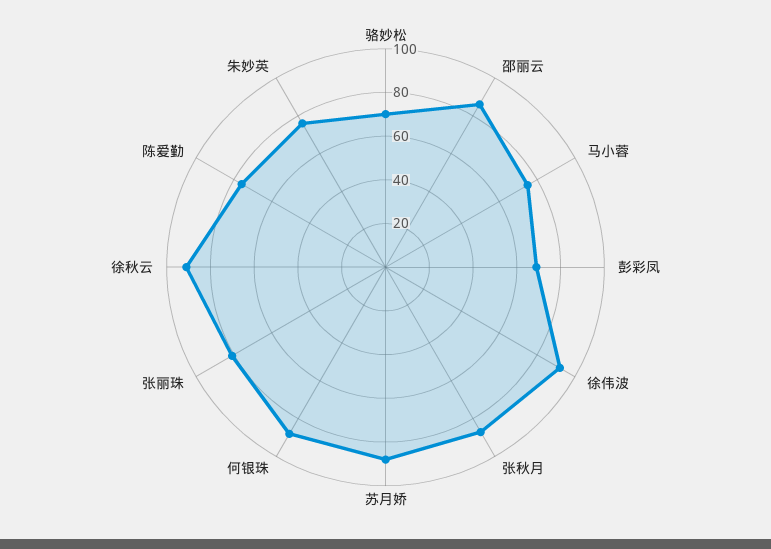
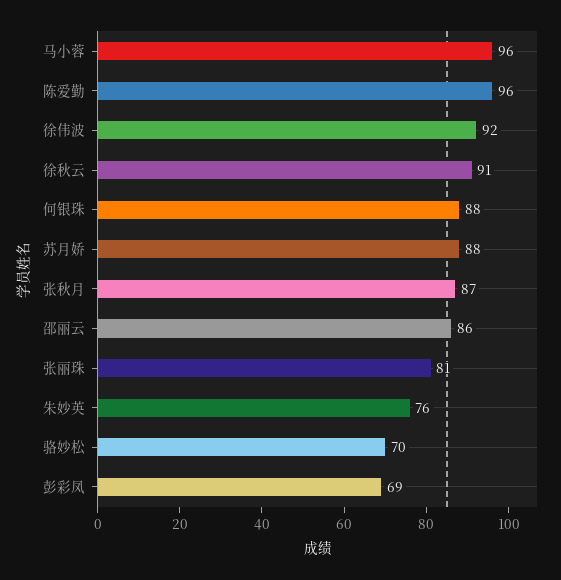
马小蓉: 75 -> 96
陈爱勤: 75 -> 96

